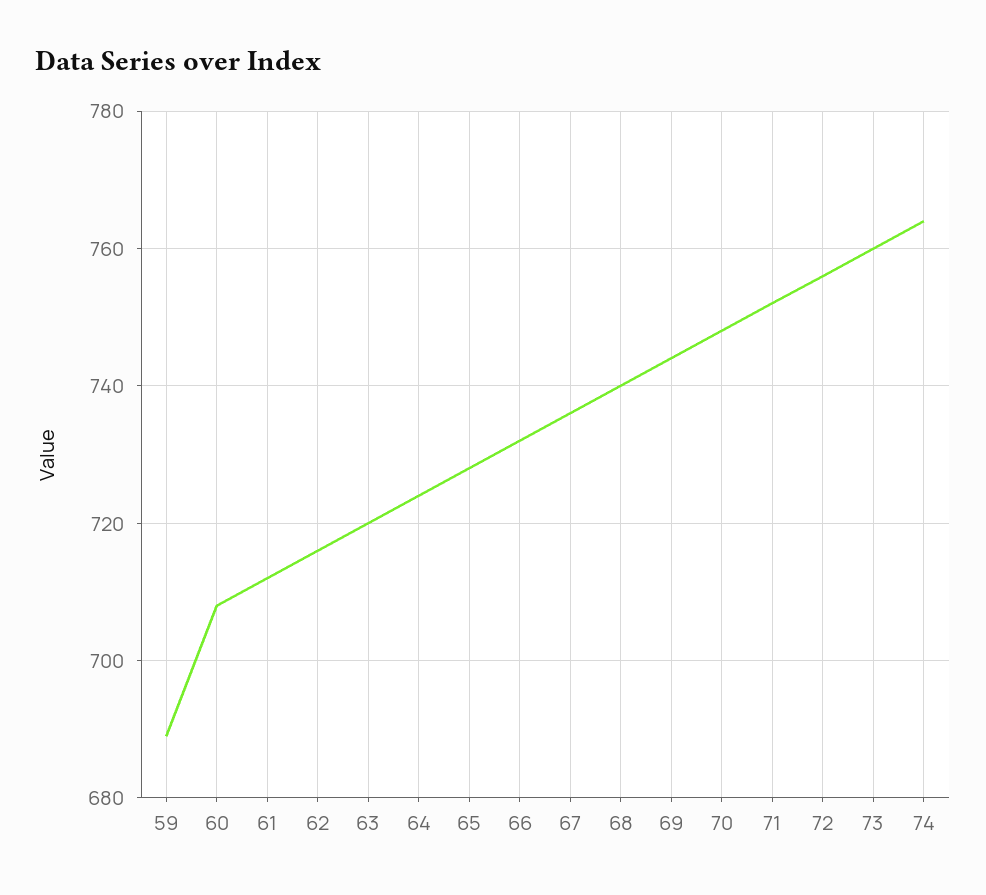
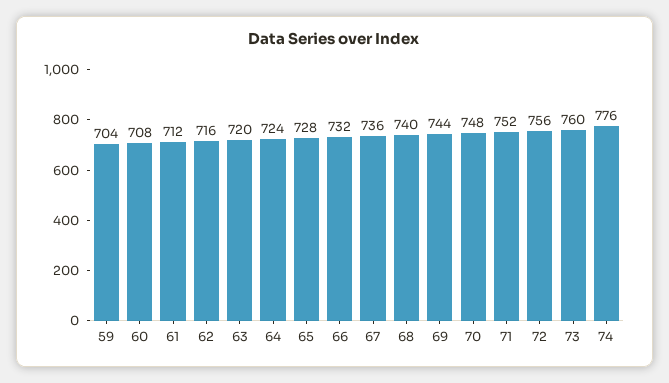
59: 690 -> 704
74: 765 -> 776

